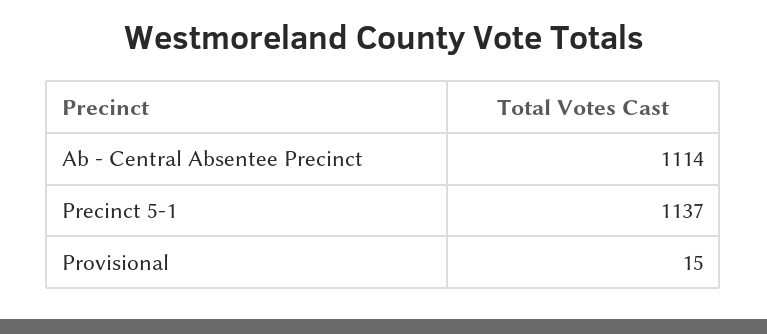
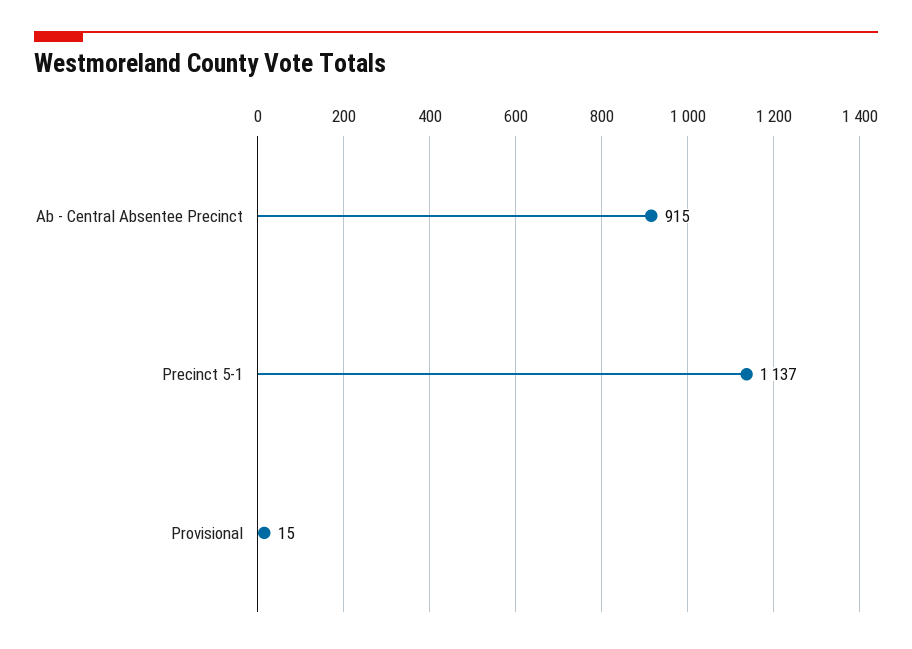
Ab - Central Absentee Precinct: 1114 -> 915

